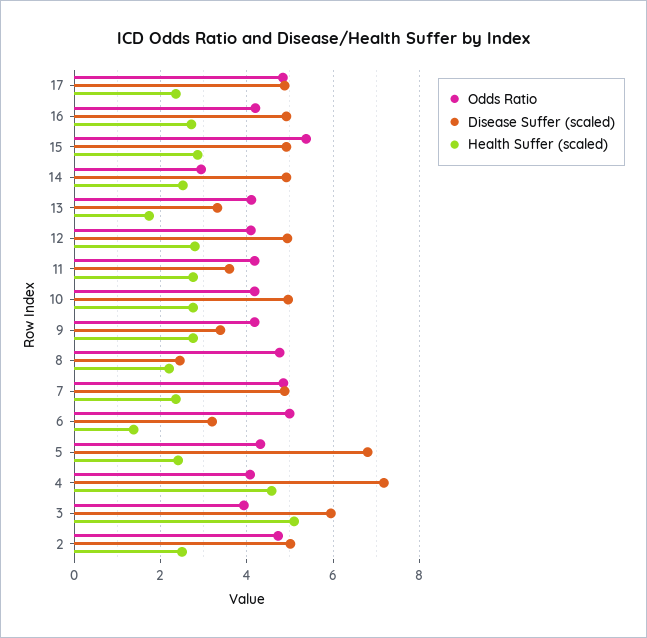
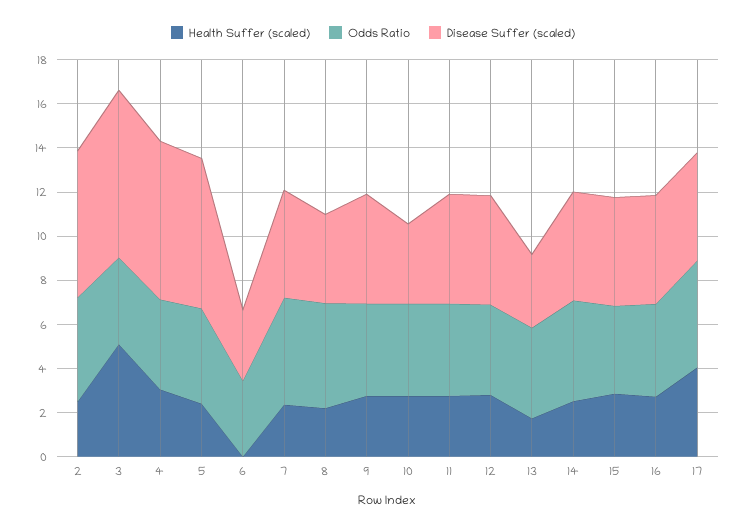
Health Suffer (scaled), 17: 2.4 -> 4
Odds Ratio, 15: 5.4 -> 4
Odds Ratio, 14: 3 -> 4.5
Disease Suffer (scaled), 11: 3.6 -> 5
Disease Suffer (scaled), 10: 5 -> 3.5
Disease Suffer (scaled), 9: 3.4 -> 5
Disease Suffer (scaled), 8: 2.4 -> 4
Odds Ratio, 6: 5 -> 3.5
Health Suffer (scaled), 6: 1.4 -> 0
Health Suffer (scaled), 4: 4.6 -> 3
Disease Suffer (scaled), 3: 6 -> 7.5
Disease Suffer (scaled), 2: 5 -> 6.5

